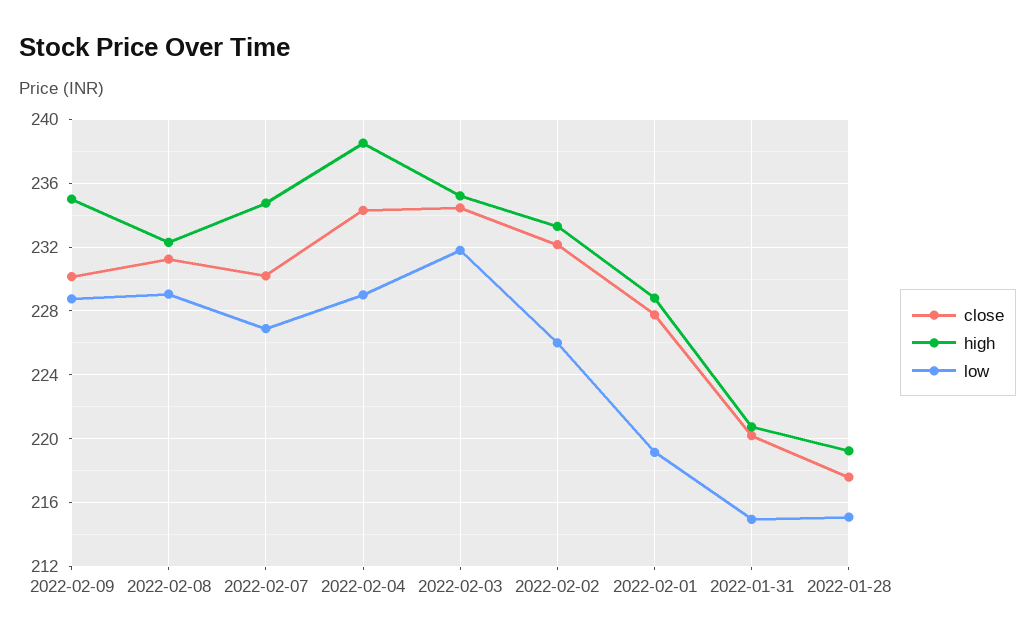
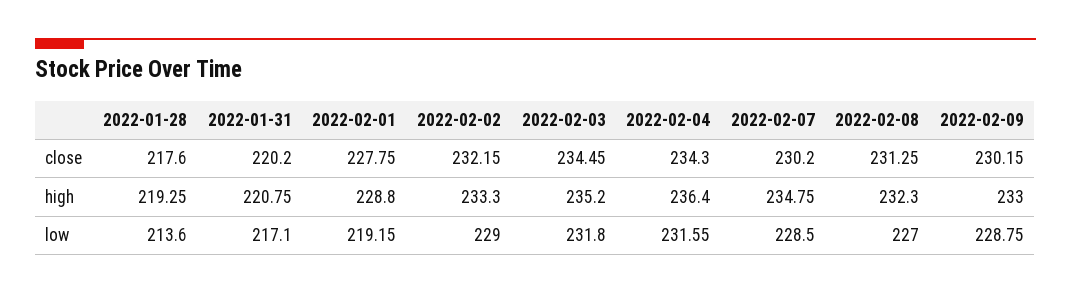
high, 2022-02-09: 235 -> 233
low, 2022-02-08: 229 -> 227
low, 2022-02-07: 227 -> 228.5
high, 2022-02-04: 238.5 -> 236.4
low, 2022-02-04: 229 -> 231.55
low, 2022-02-02: 226 -> 229
low, 2022-01-31: 215 -> 217.1
low, 2022-01-28: 215 -> 213.6

